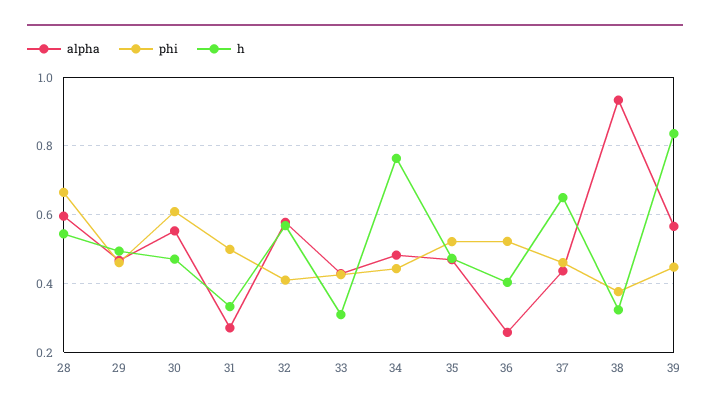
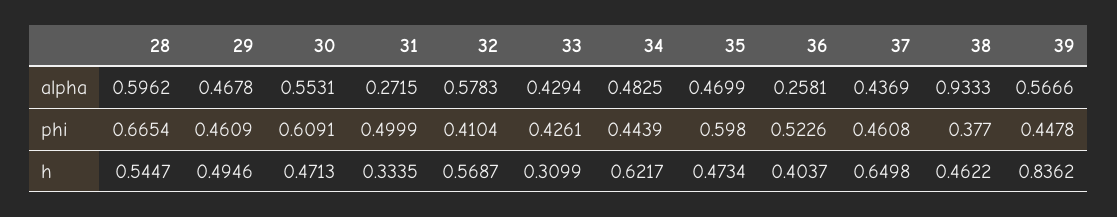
h, 34: 0.76 -> 0.6217
phi, 35: 0.52 -> 0.598
h, 38: 0.32 -> 0.4622

